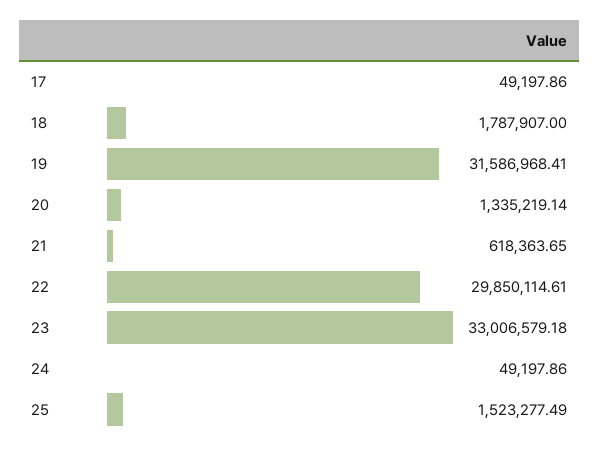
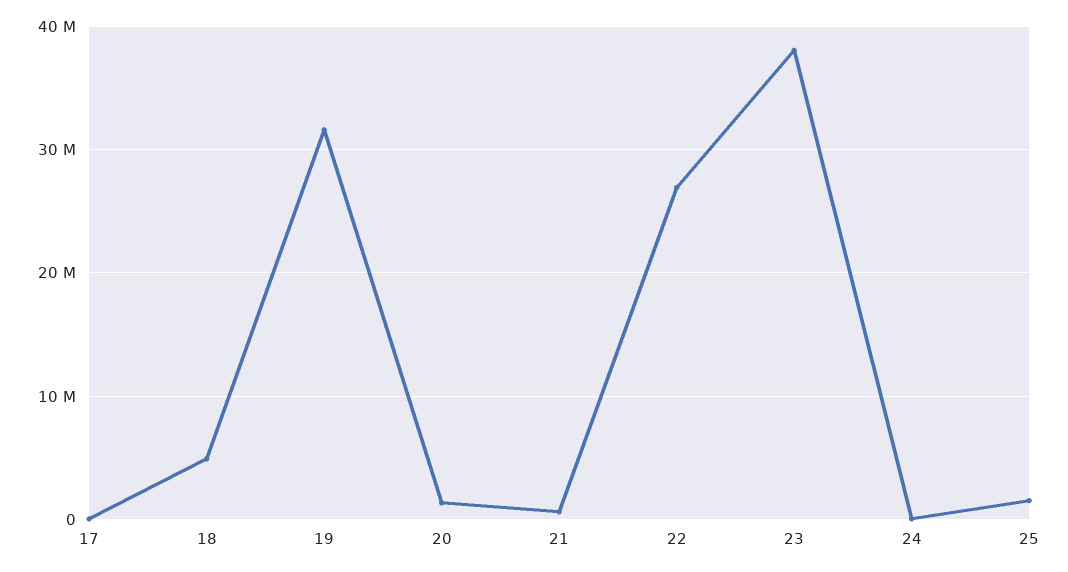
18: 1787907 -> 5000000
22: 29850114.61 -> 27000000
23: 33006579.18 -> 38000000

